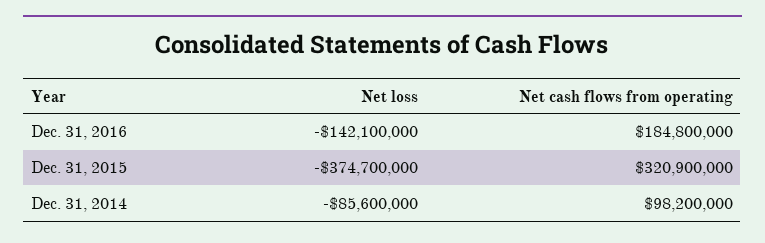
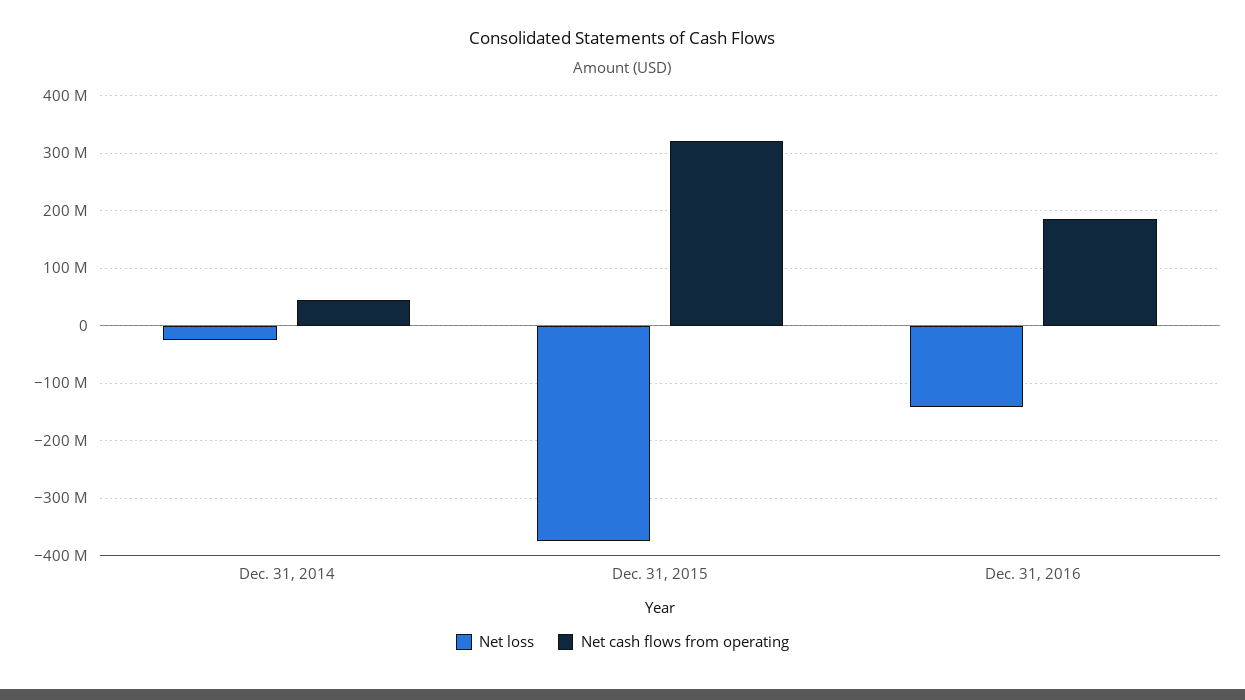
Net loss, Dec. 31, 2014: -85600000 -> -20000000
Net cash flows from operating, Dec. 31, 2014: 98200000 -> 40000000

